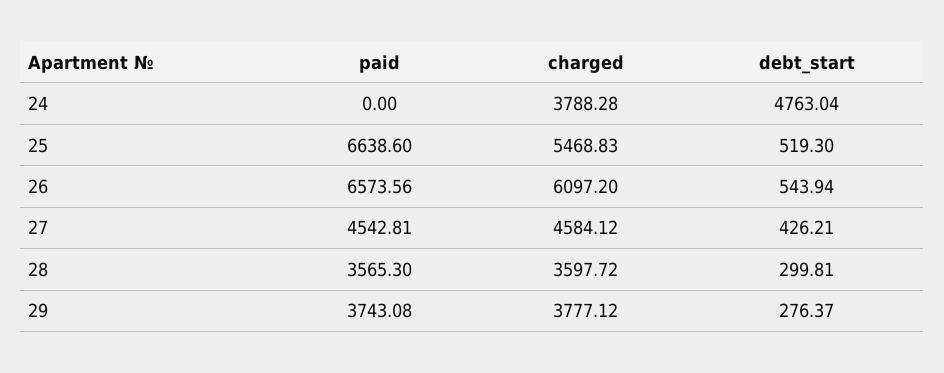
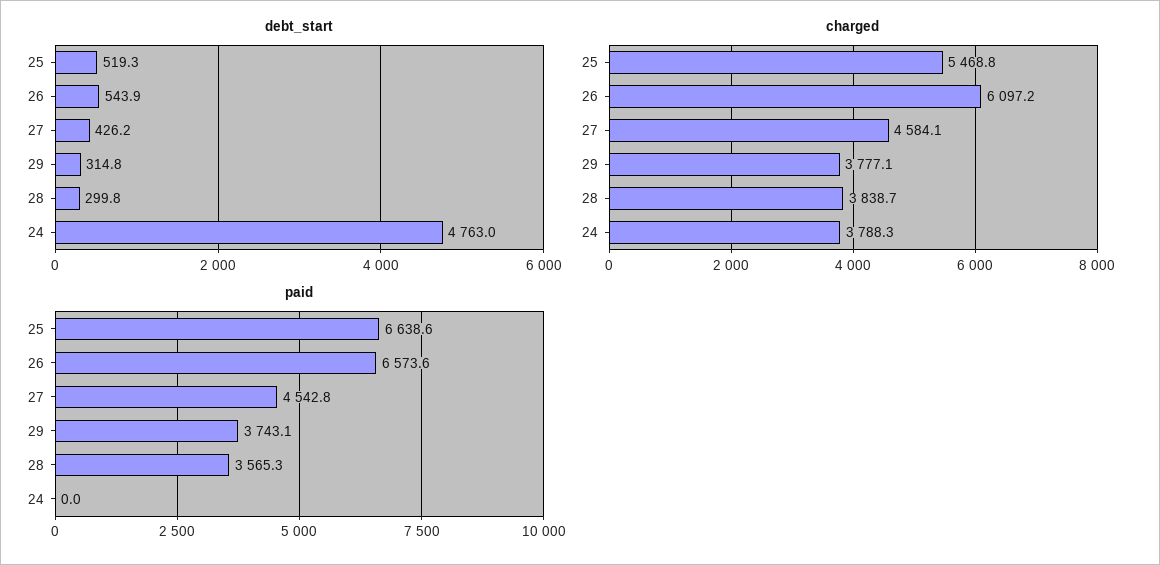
charged, 28: 3597.72 -> 3838.7
debt_start, 29: 276.37 -> 314.8

